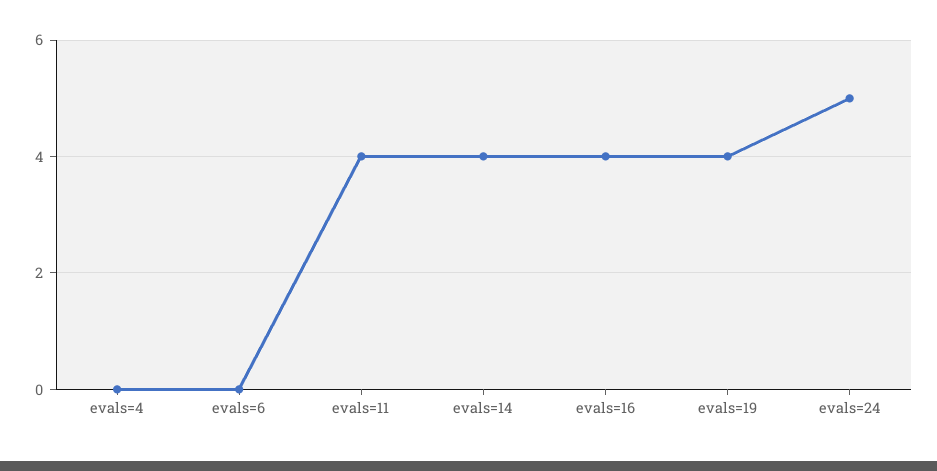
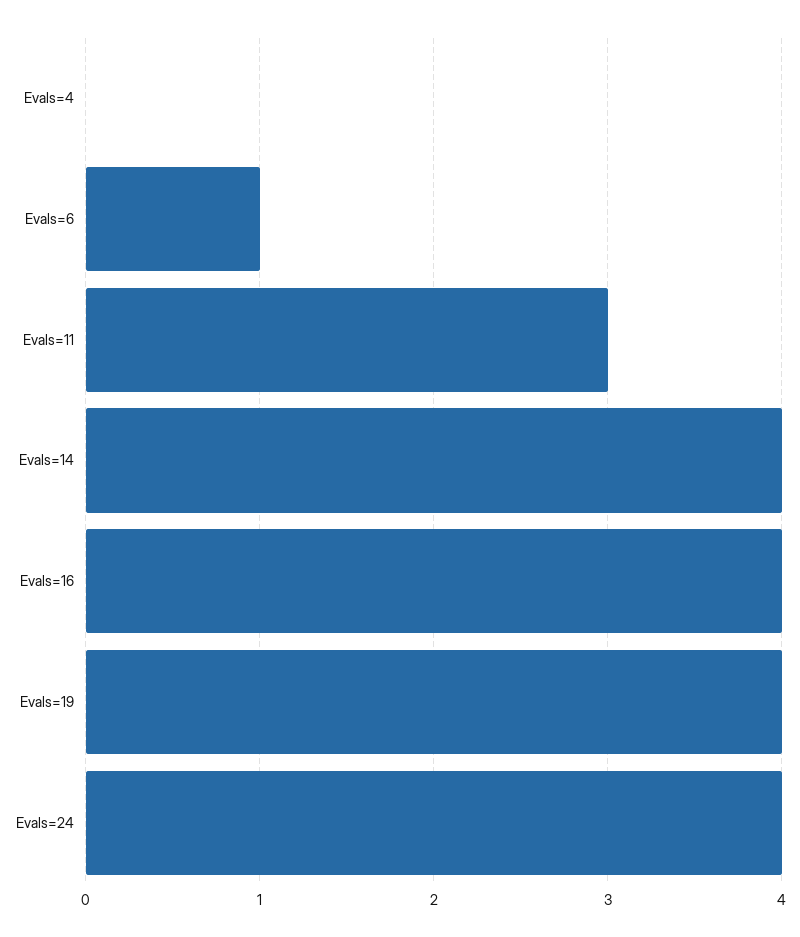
evals=6: 0 -> 1
evals=11: 4 -> 3
evals=24: 5 -> 4

